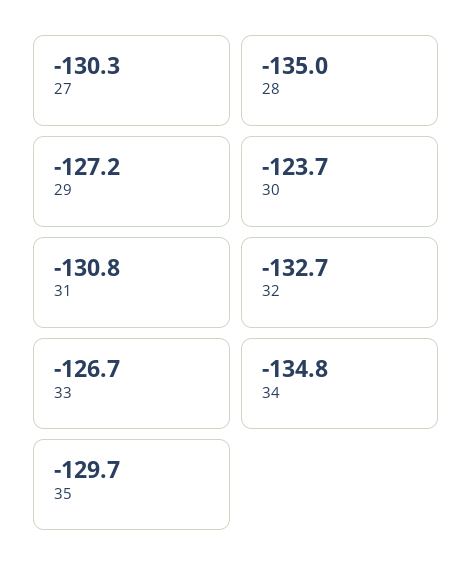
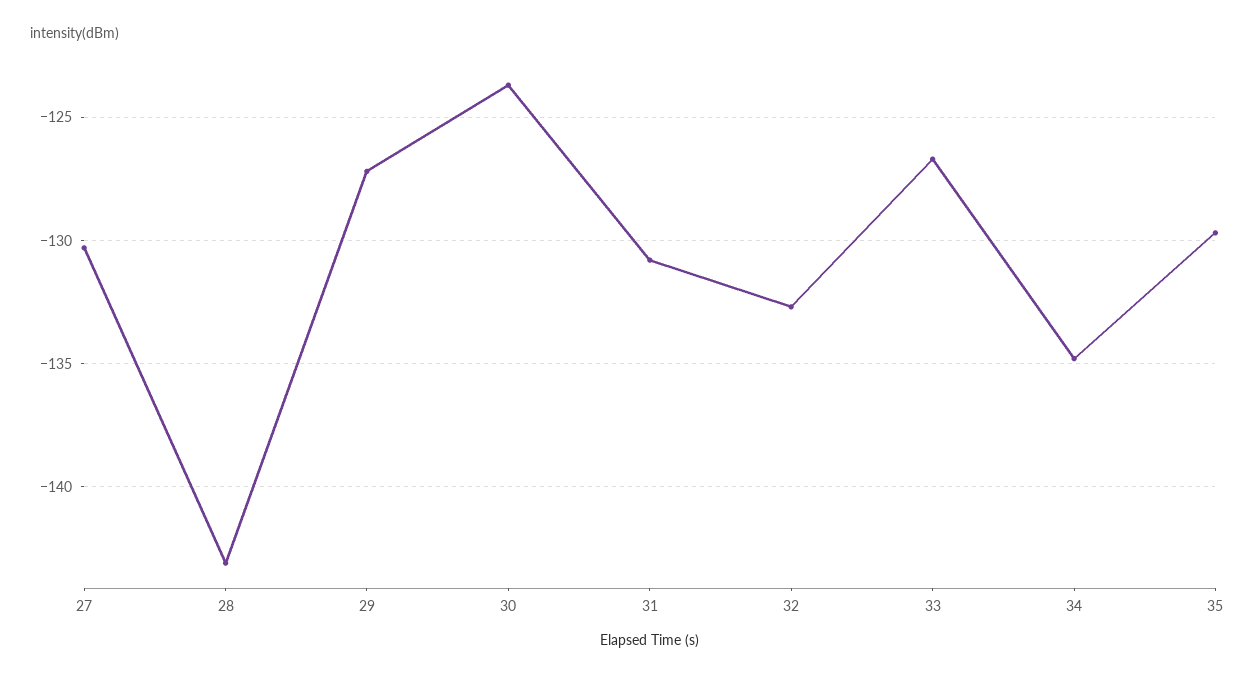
28: -135 -> -143

